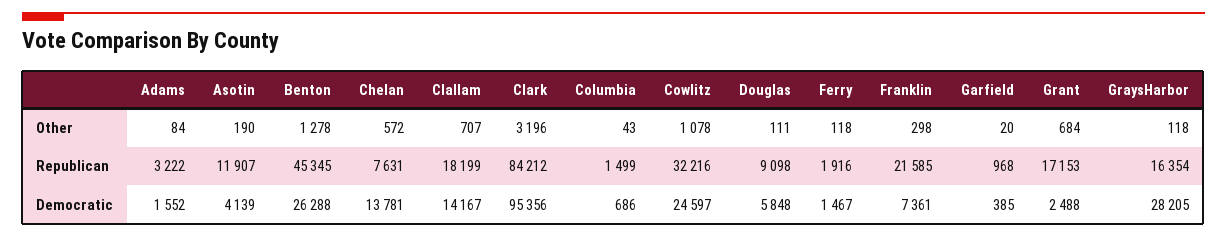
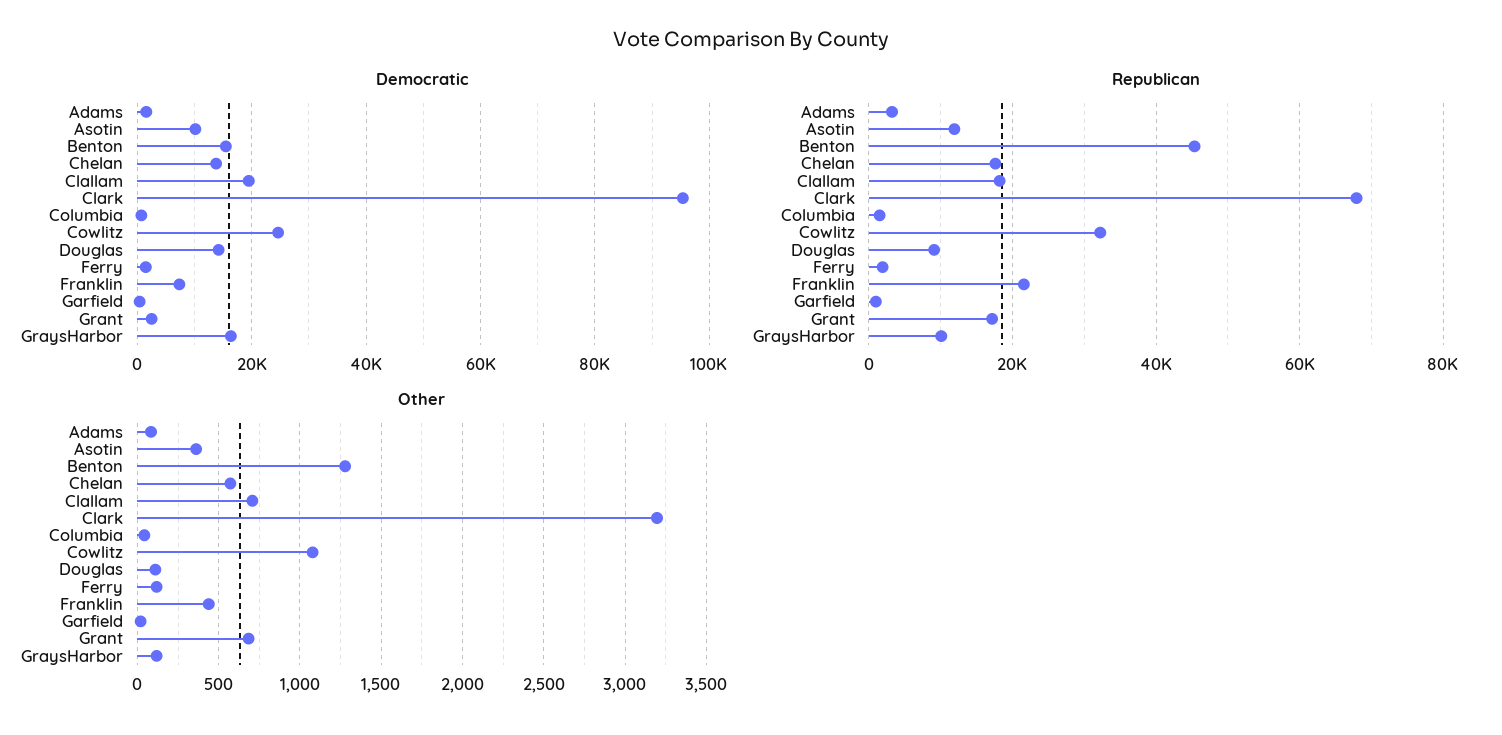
Other, Asotin: 190 -> 350
Other, Franklin: 298 -> 450
Republican, Chelan: 7631 -> 18000
Republican, Clark: 84212 -> 68000
Republican, GraysHarbor: 16354 -> 10000
Democratic, Asotin: 4139 -> 10000
Democratic, Benton: 26288 -> 16000
Democratic, Clallam: 14167 -> 20000
Democratic, Douglas: 5848 -> 14000
Democratic, GraysHarbor: 28205 -> 16000

